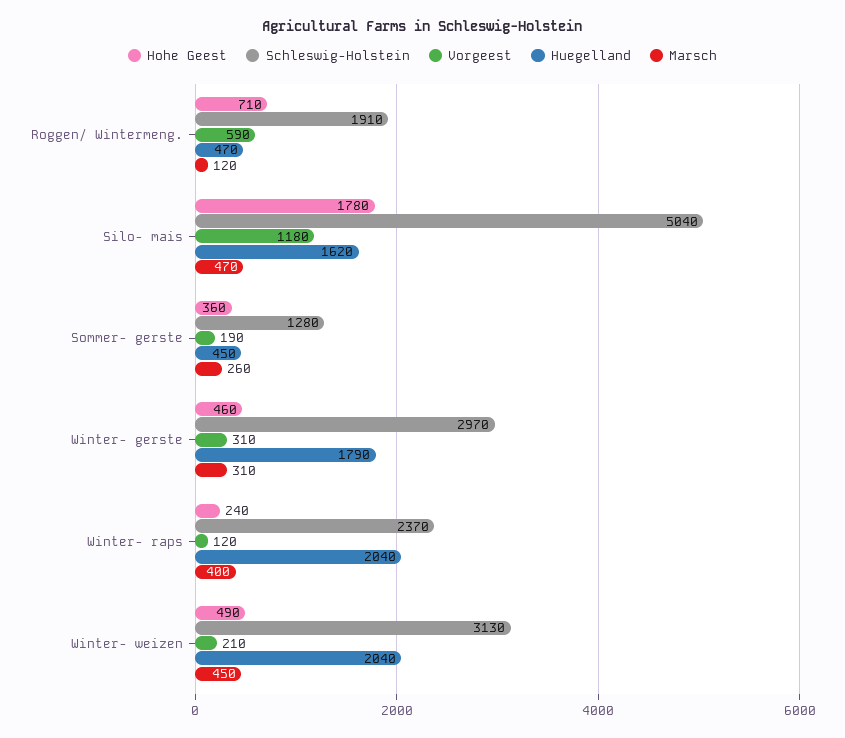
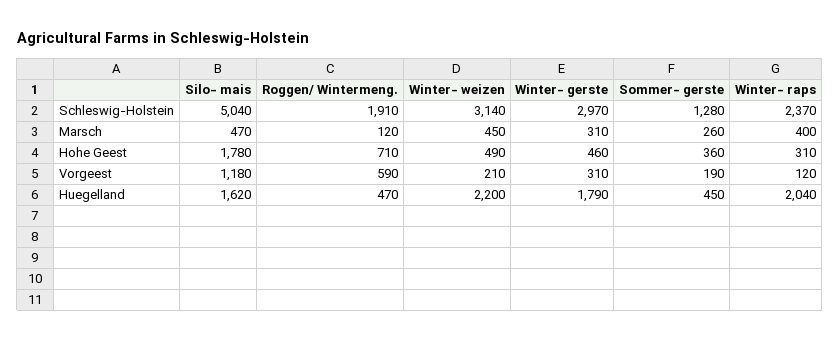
Hohe Geest, Winter- raps: 240 -> 310
Schleswig-Holstein, Winter- weizen: 3130 -> 3140
Huegelland, Winter- weizen: 2040 -> 2200

